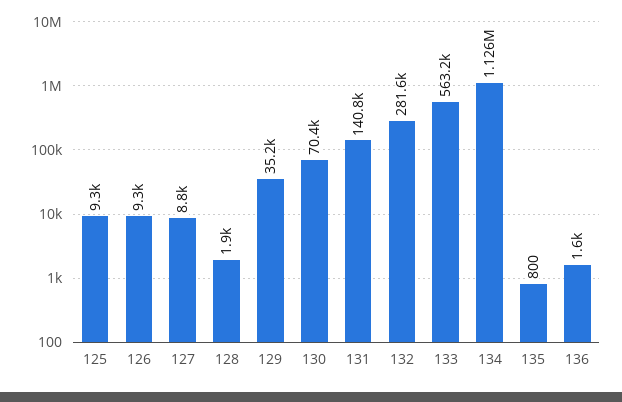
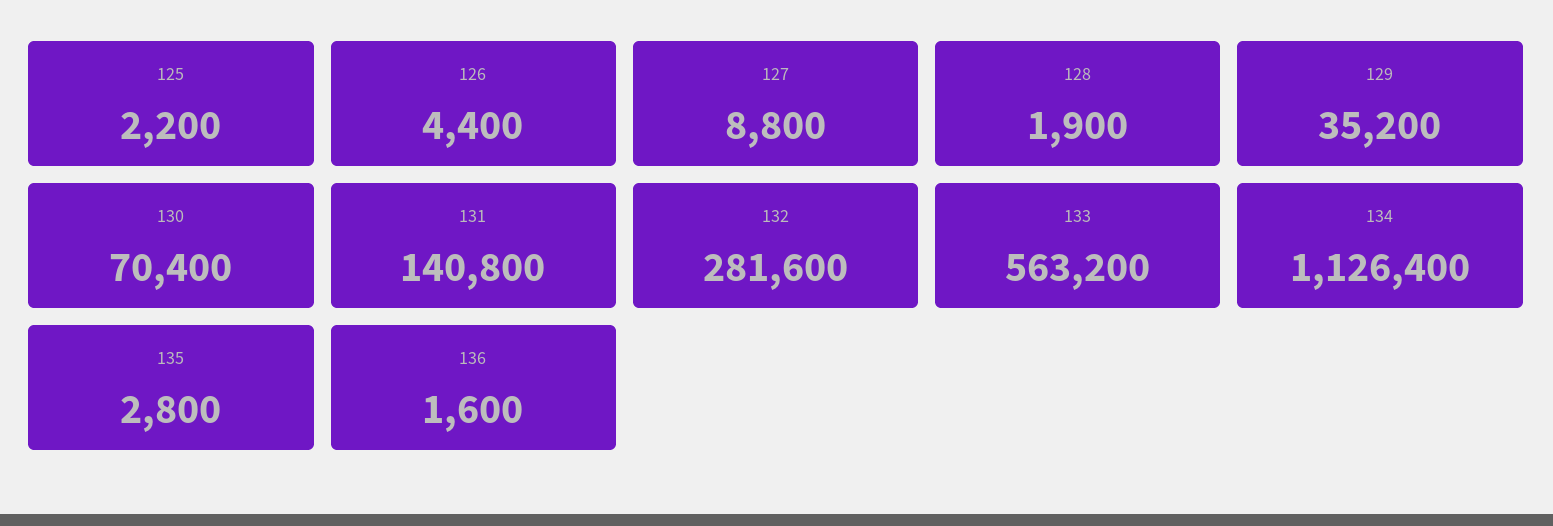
125: 9300 -> 2200
126: 9300 -> 4400
135: 800 -> 2800

